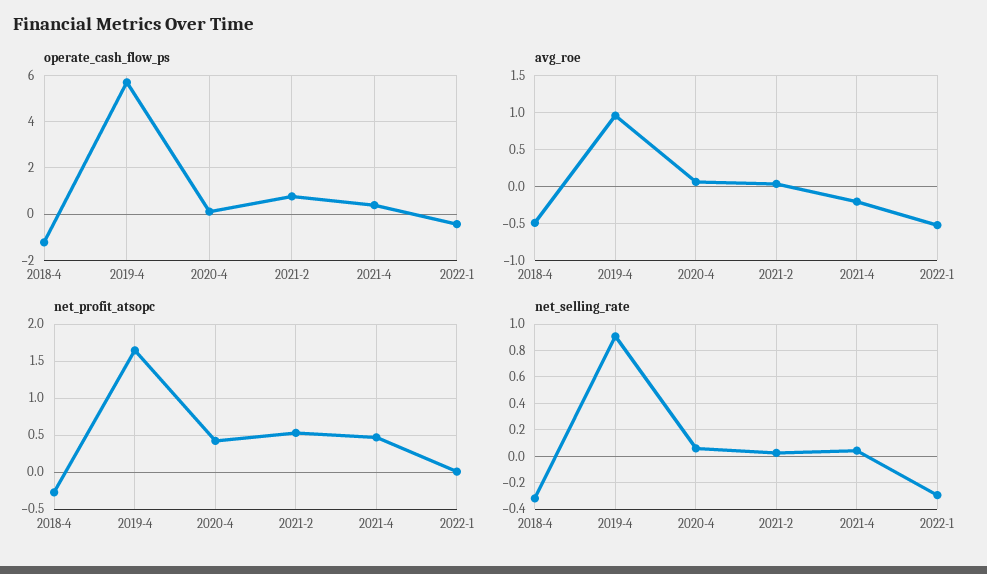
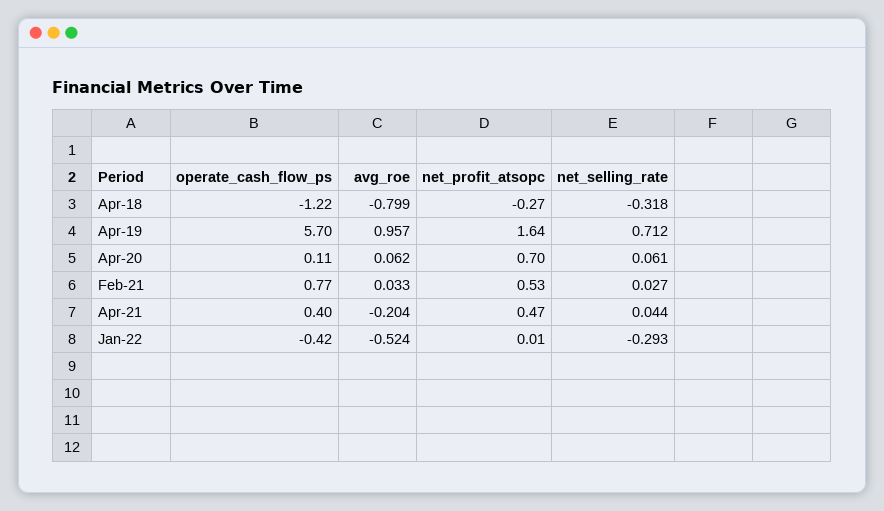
avg_roe, 2018-4: -0.5 -> -0.799
net_profit_atsopc, 2020-4: 0.4 -> 0.7
net_selling_rate, 2019-4: 0.9 -> 0.712

